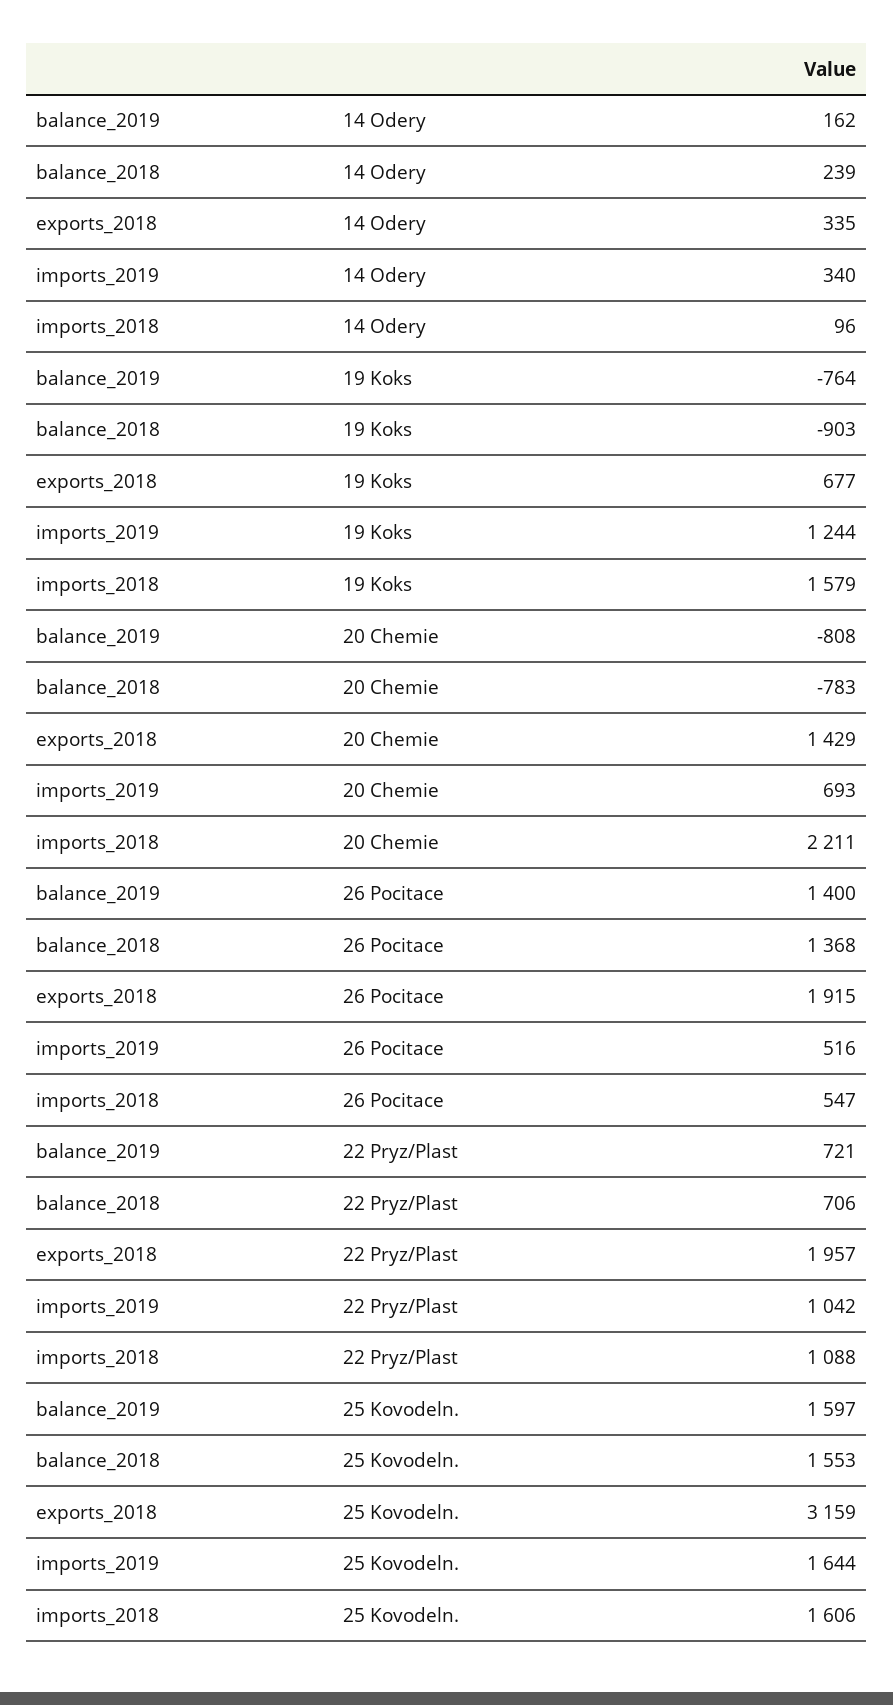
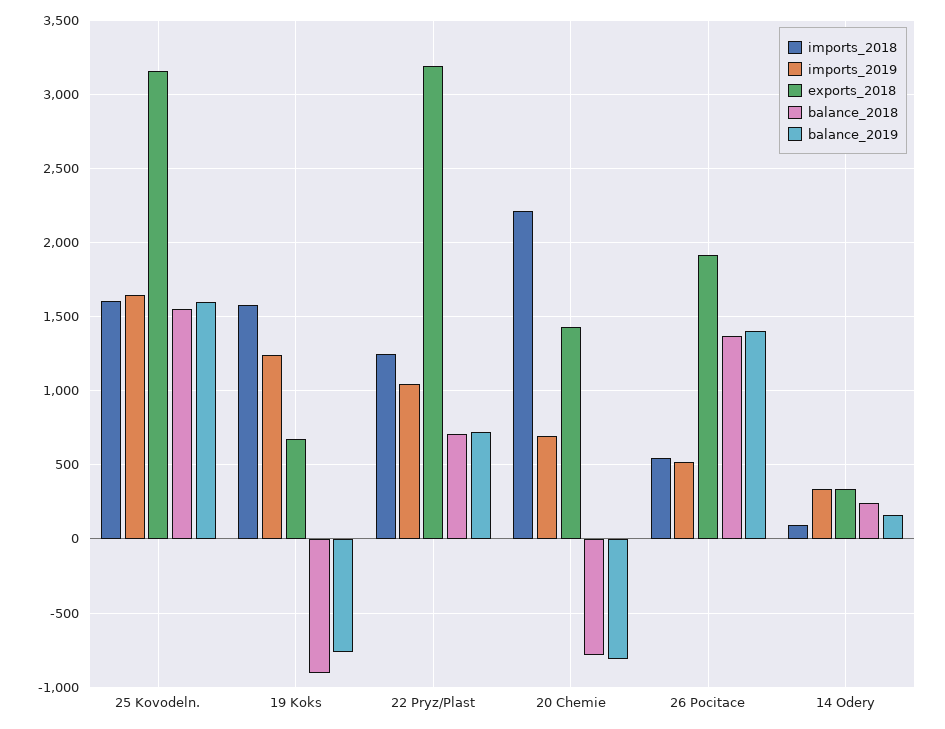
exports_2018, 22 Pryz/Plast: 1957 -> 3200
imports_2018, 22 Pryz/Plast: 1088 -> 1250

